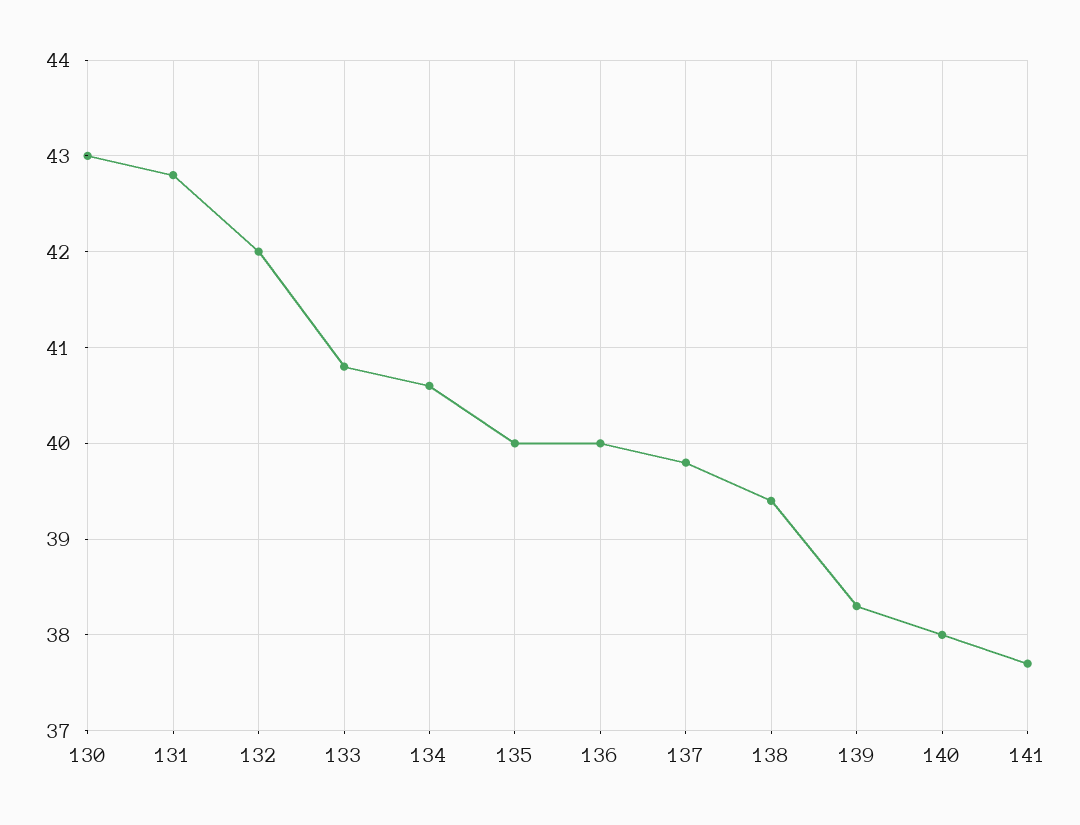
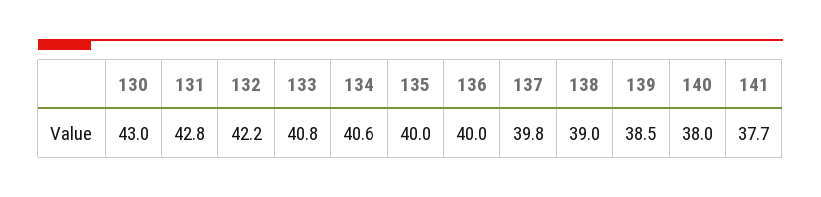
132: 42 -> 42.2
138: 39.4 -> 39
139: 38.3 -> 38.5

